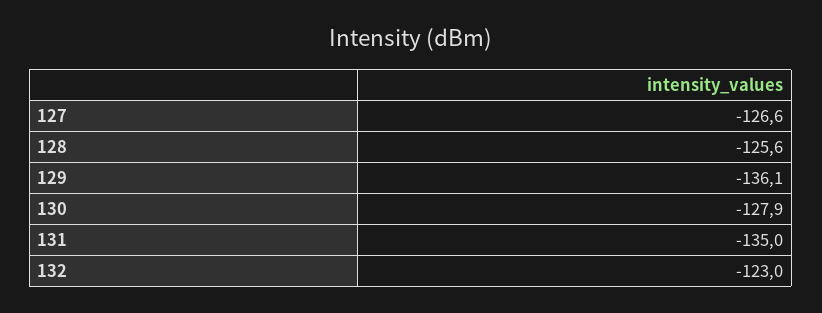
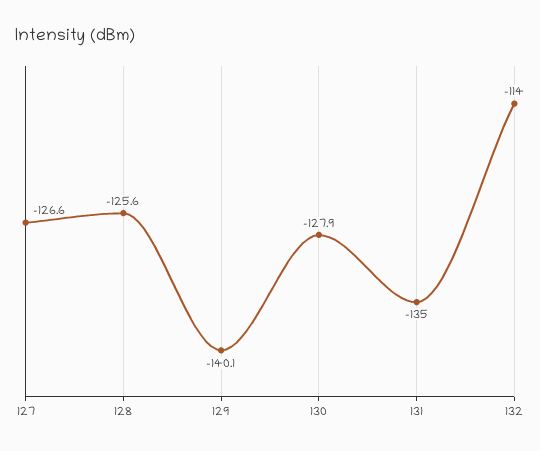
129: -136.1 -> -140.1
132: -123 -> -114

